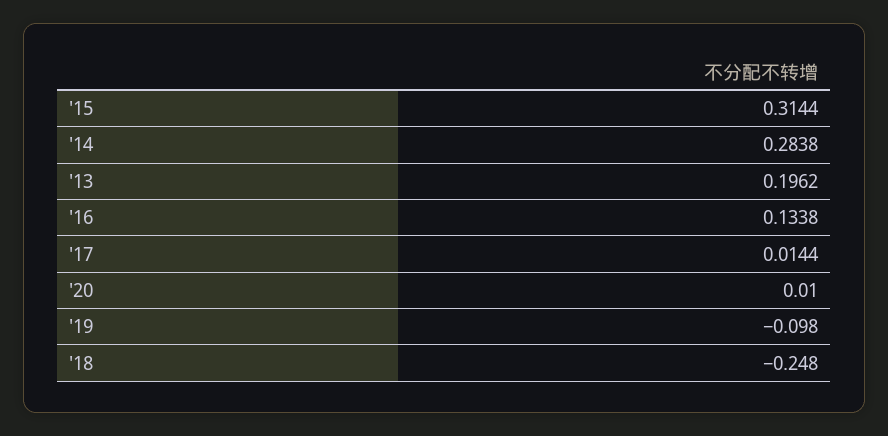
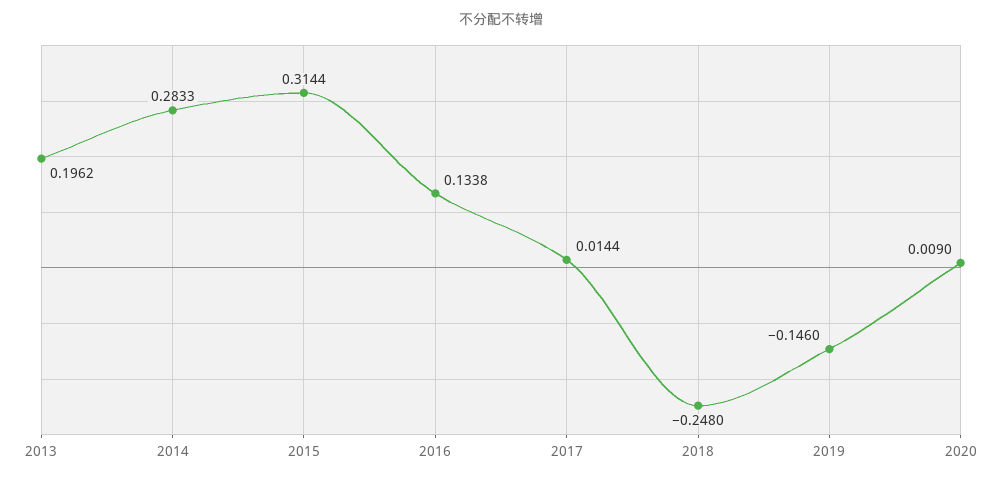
'14: 0.2838 -> 0.2833
'20: 0.01 -> 0.009
'19: -0.098 -> -0.146

